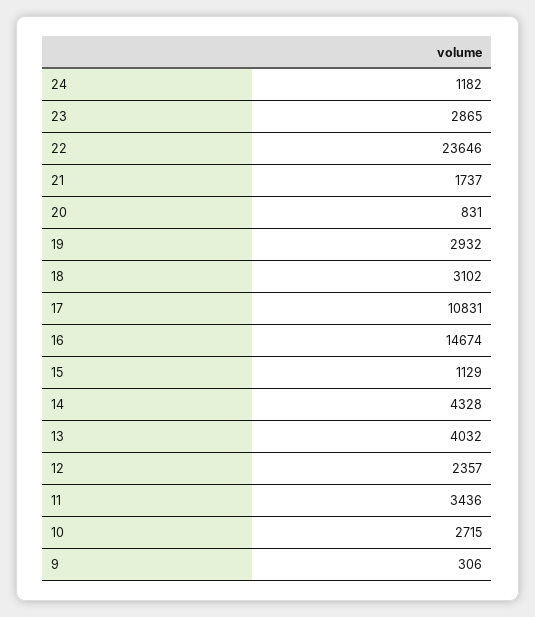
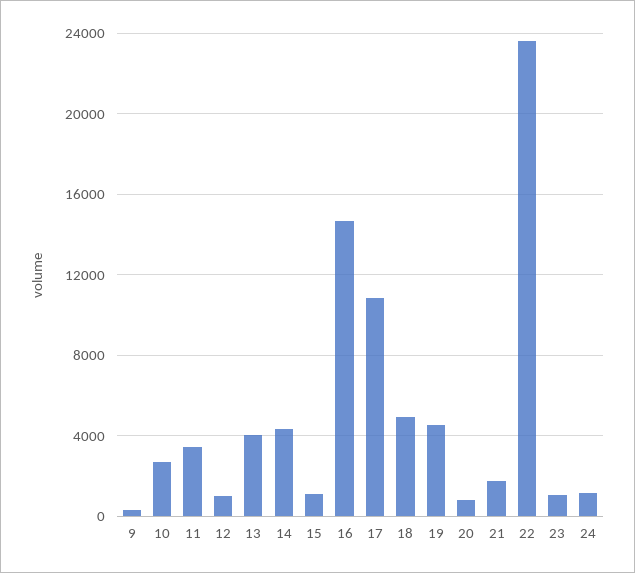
23: 2865 -> 1000
19: 2932 -> 4500
18: 3102 -> 5000
12: 2357 -> 1000

